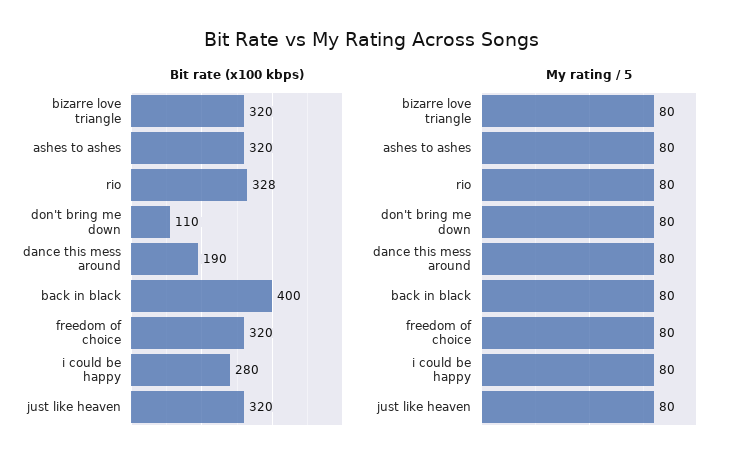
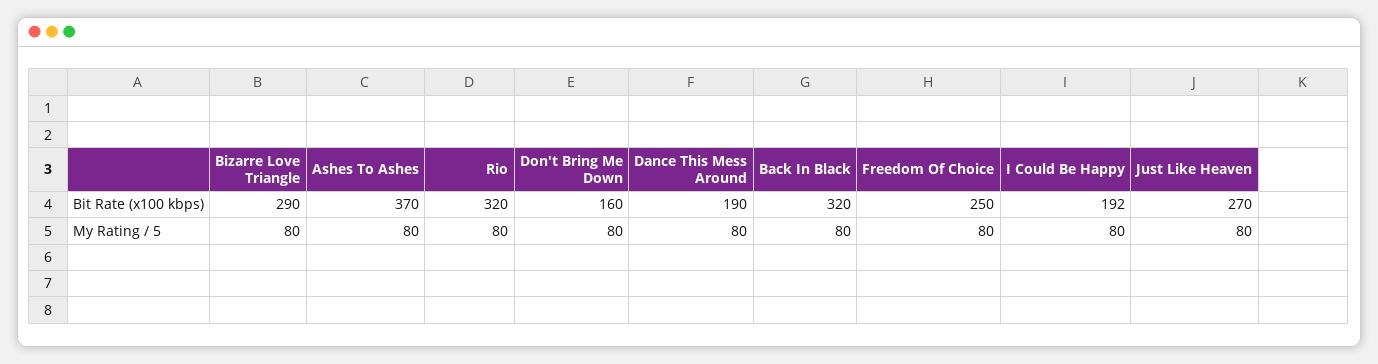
Bit rate (x100 kbps), bizarre love triangle: 320 -> 290
Bit rate (x100 kbps), ashes to ashes: 320 -> 370
Bit rate (x100 kbps), rio: 328 -> 320
Bit rate (x100 kbps), don't bring me down: 110 -> 160
Bit rate (x100 kbps), back in black: 400 -> 320
Bit rate (x100 kbps), freedom of choice: 320 -> 250
Bit rate (x100 kbps), i could be happy: 280 -> 192
Bit rate (x100 kbps), just like heaven: 320 -> 270

